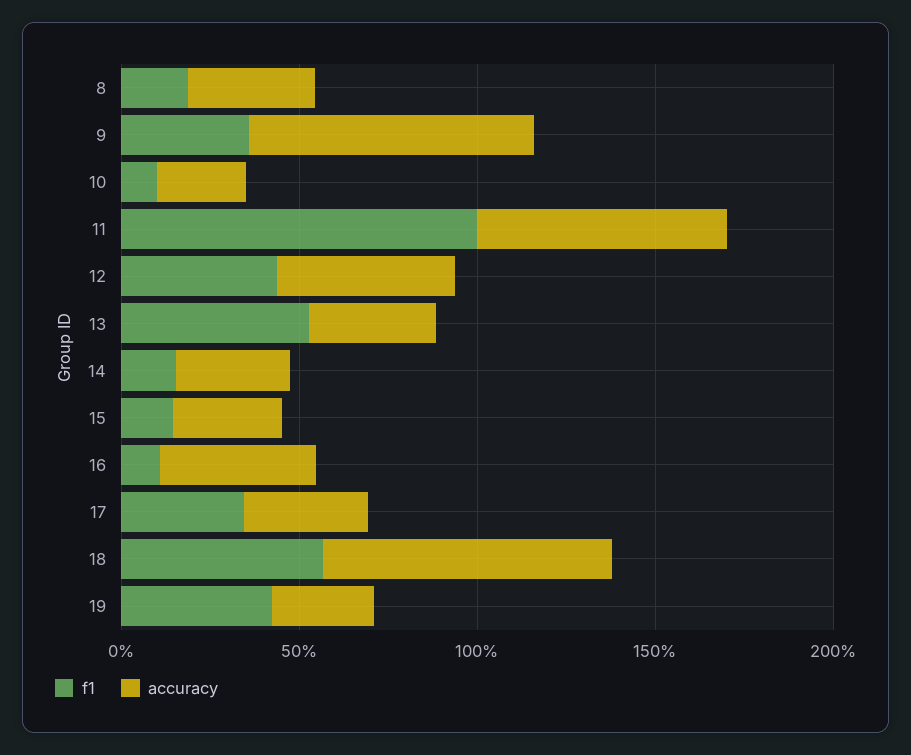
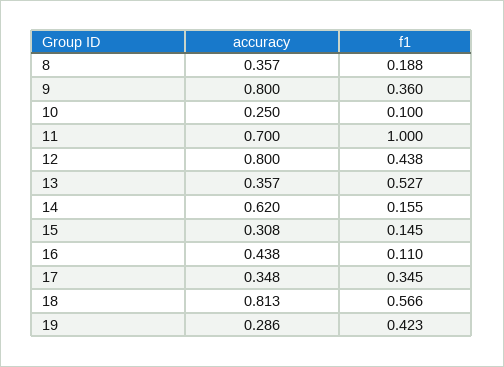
accuracy, 12: 0.5 -> 0.8
accuracy, 14: 0.3 -> 0.62

